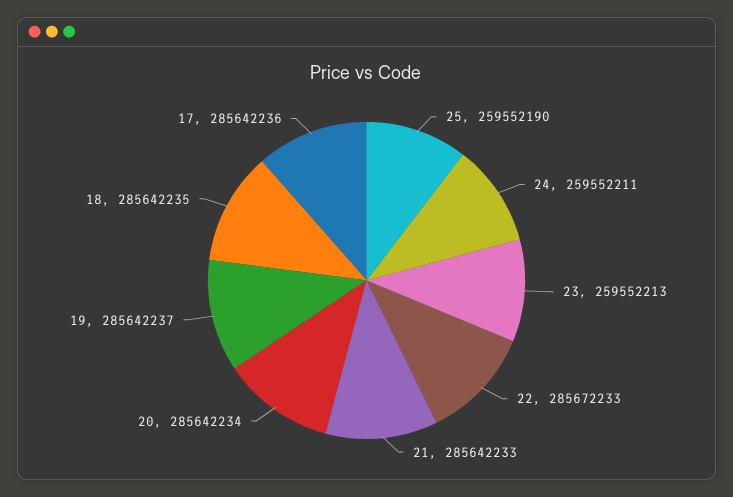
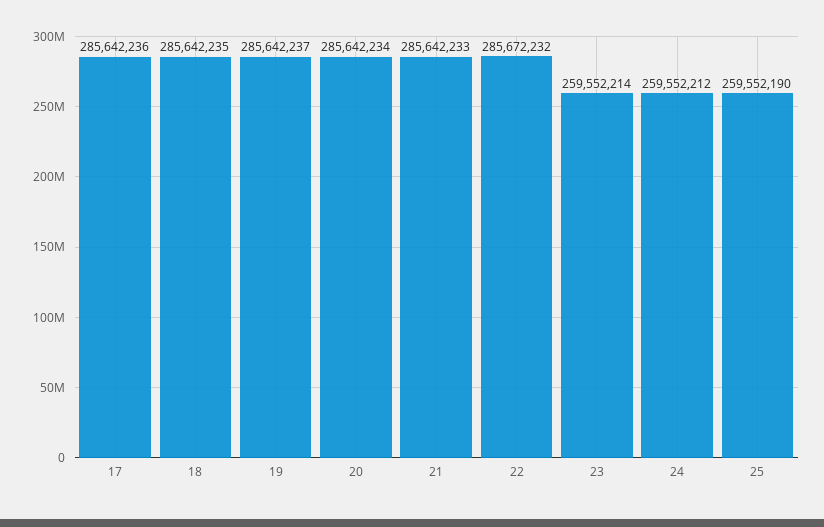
24: 259552211 -> 259552212
23: 259552213 -> 259552214
22: 285672233 -> 285672232

